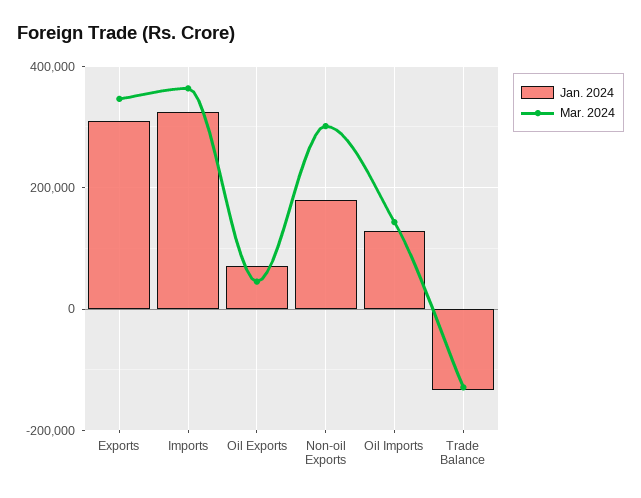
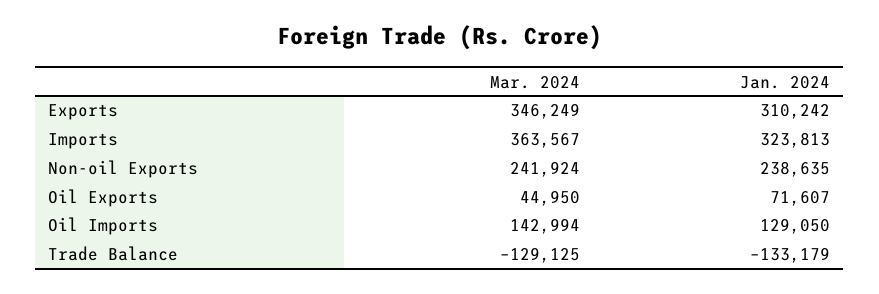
Jan. 2024, Non-oil Exports: 180000 -> 238635
Mar. 2024, Non-oil Exports: 300000 -> 241924

